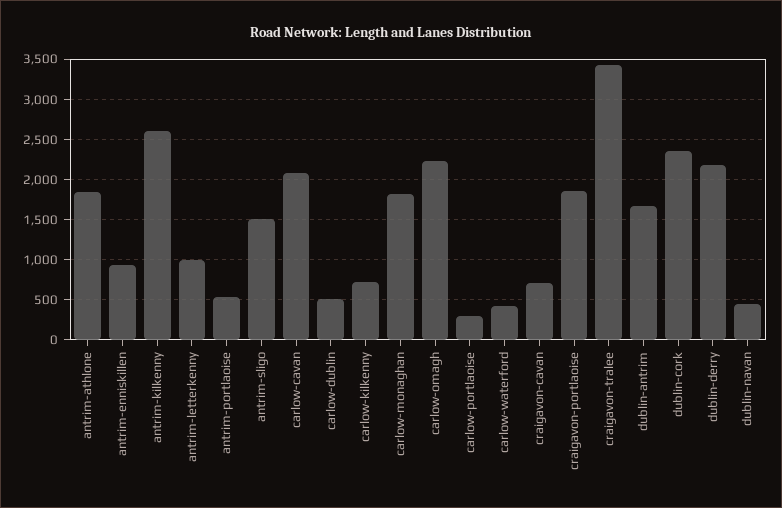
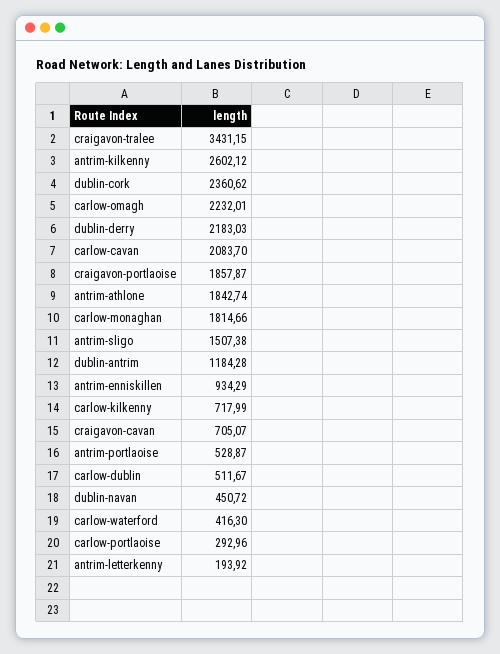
antrim-letterkenny: 1000 -> 193.92
dublin-antrim: 1700 -> 1184.28

